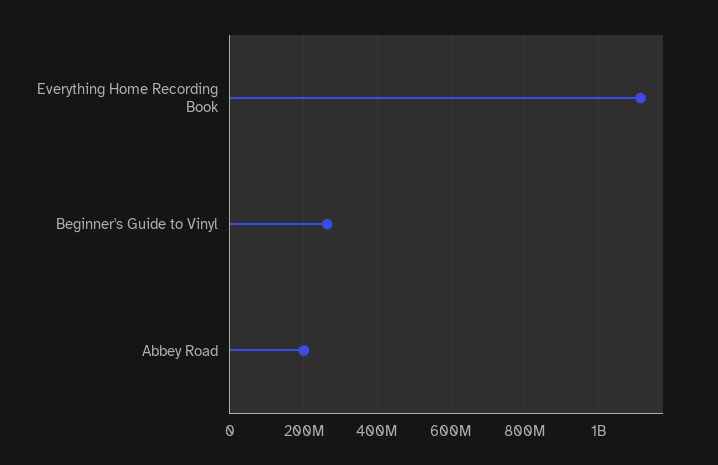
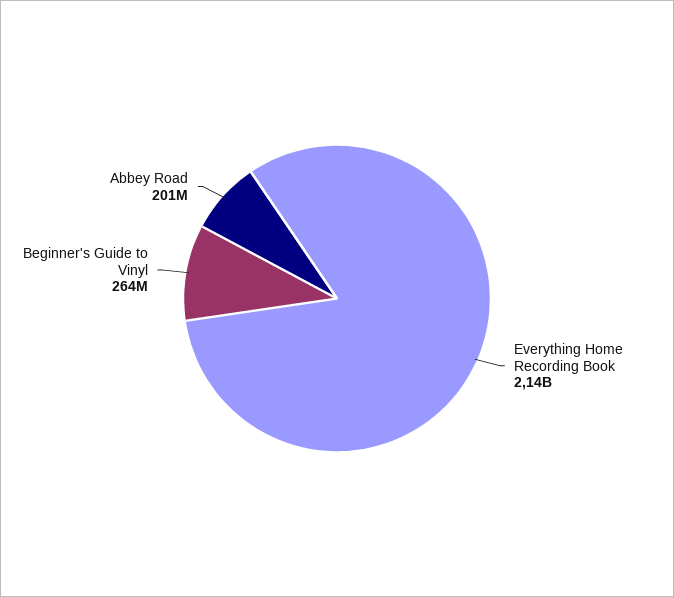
Everything Home Recording Book: 1120000000 -> 2140000000

